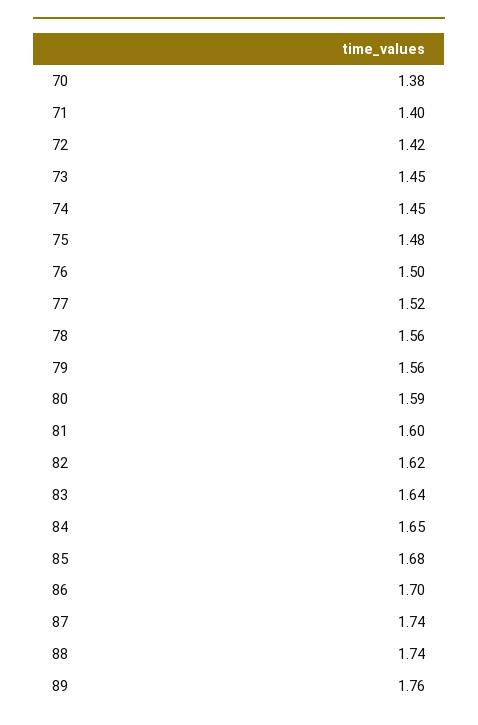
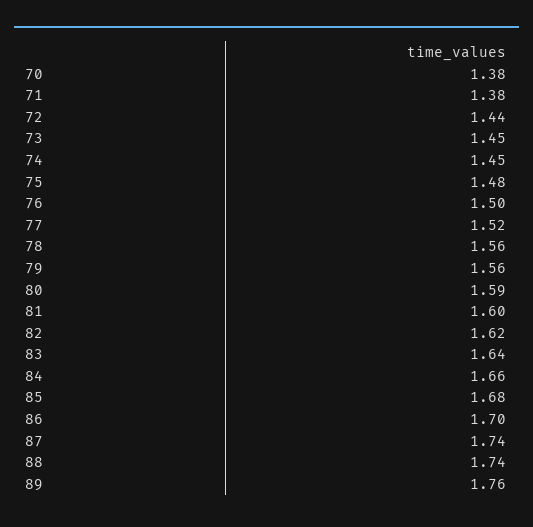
71: 1.4 -> 1.38
72: 1.42 -> 1.44
84: 1.65 -> 1.66

